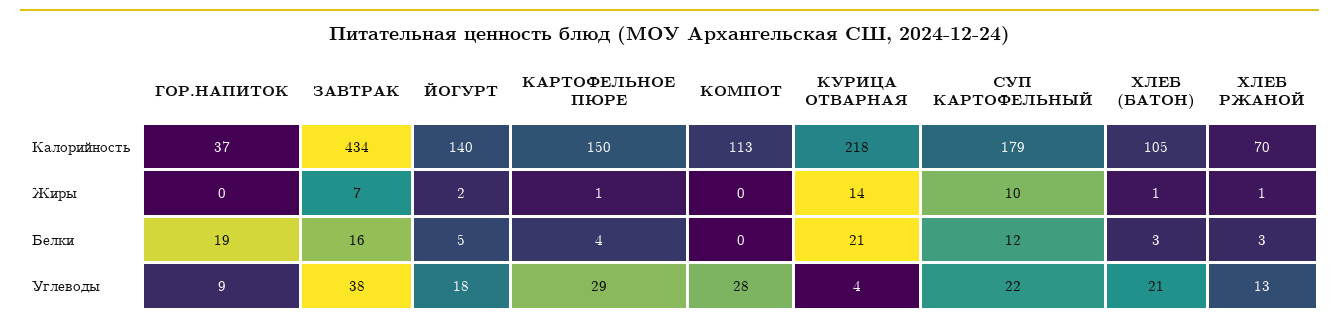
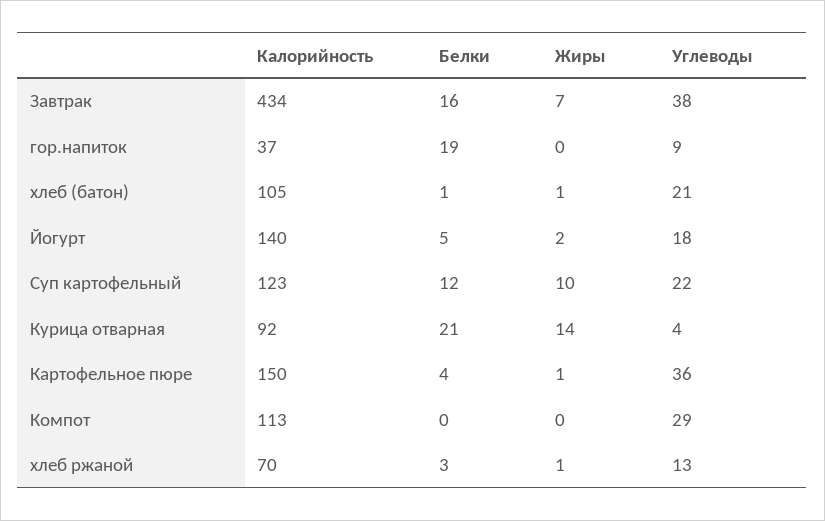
КУРИЦА ОТВАРНАЯ, Калорийность: 218 -> 92
СУП КАРТОФЕЛЬНЫЙ, Калорийность: 179 -> 123
ХЛЕБ (БАТОН), Белки: 3 -> 1
КАРТОФЕЛЬНОЕ ПЮРЕ, Углеводы: 29 -> 36
КОМПОТ, Углеводы: 28 -> 29

